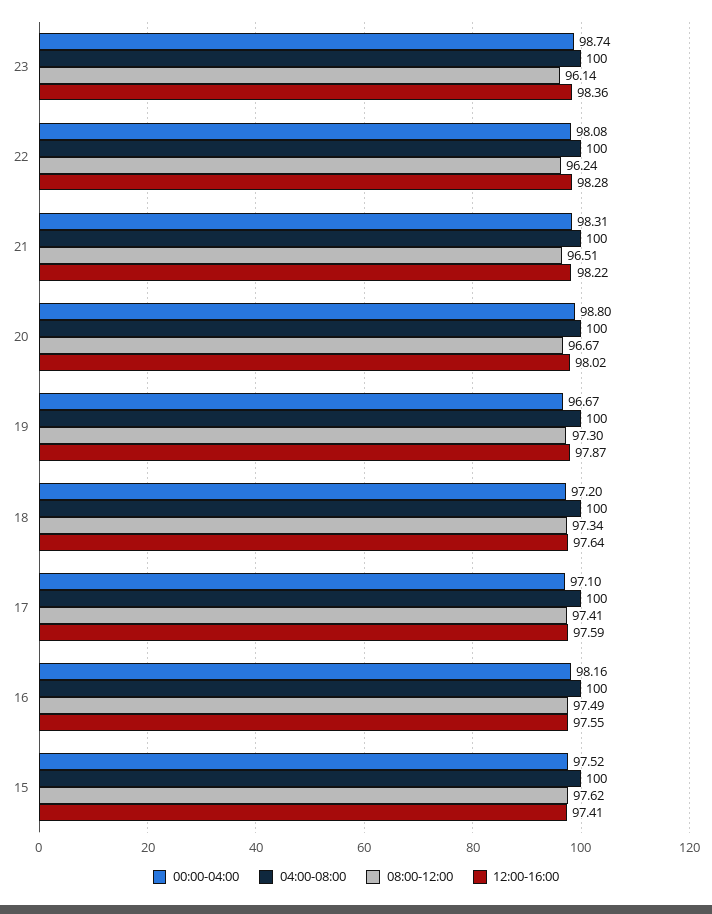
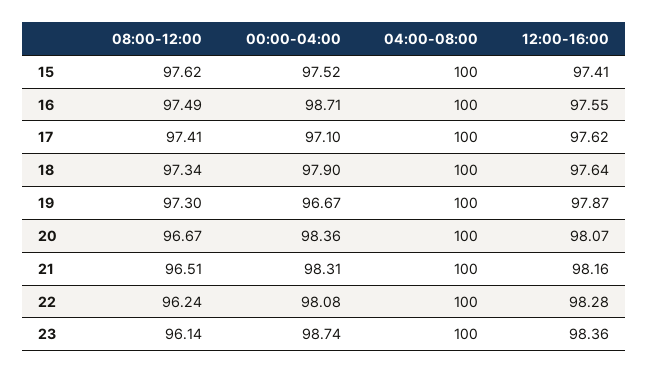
12:00-16:00, 21: 98.22 -> 98.16
00:00-04:00, 20: 98.8 -> 98.36
12:00-16:00, 20: 98.02 -> 98.07
00:00-04:00, 18: 97.2 -> 97.9
12:00-16:00, 17: 97.59 -> 97.62
00:00-04:00, 16: 98.16 -> 98.71

